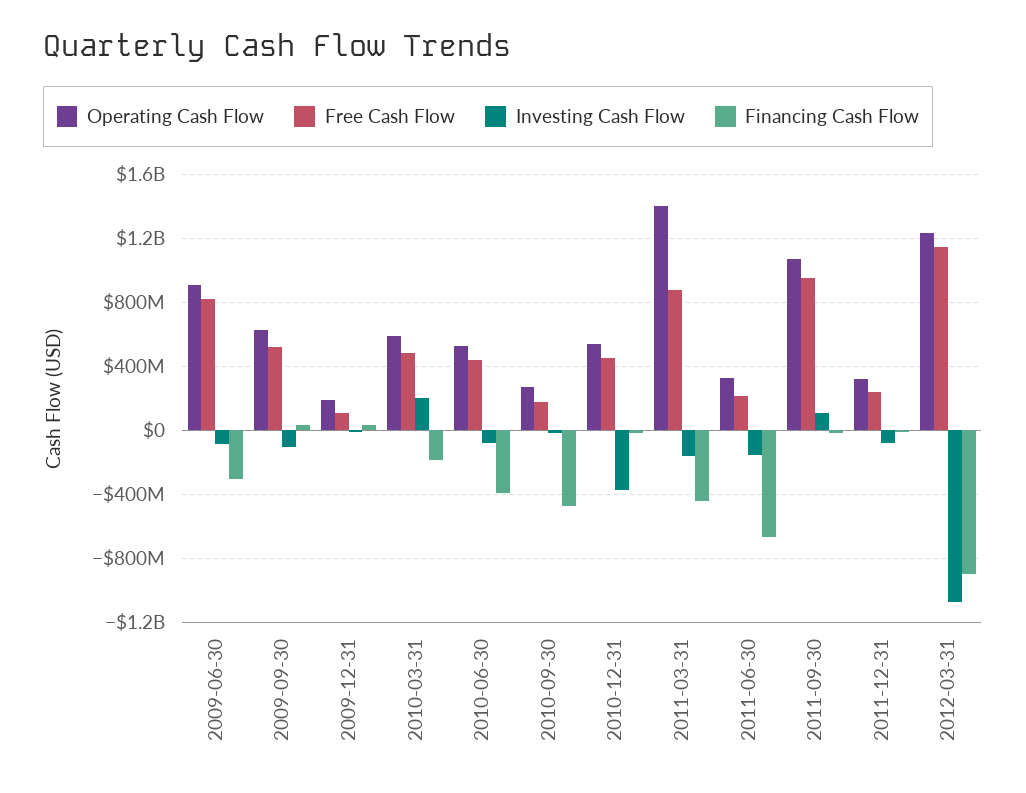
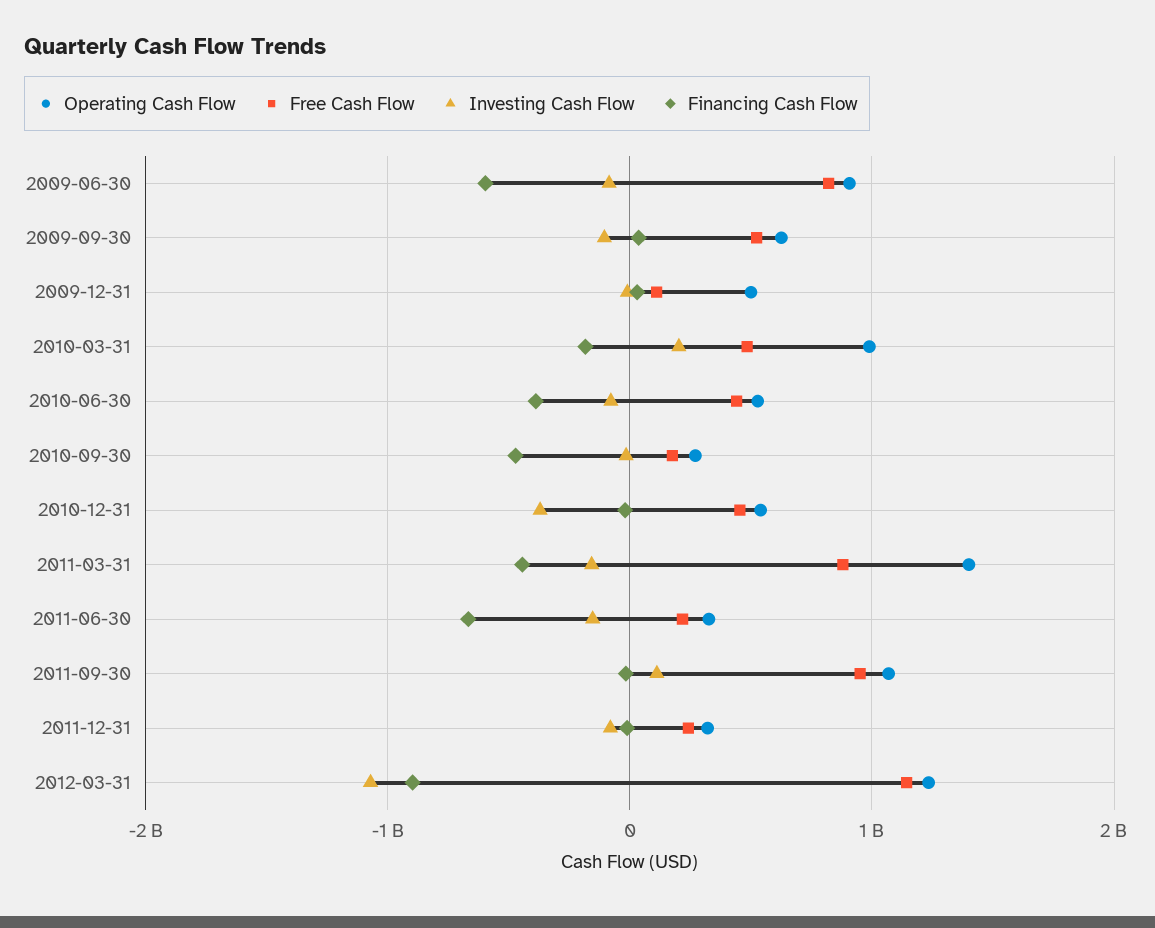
Financing Cash Flow, 2009-06-30: -300000000 -> -600000000
Operating Cash Flow, 2009-12-31: 200000000 -> 500000000
Operating Cash Flow, 2010-03-31: 600000000 -> 1000000000

